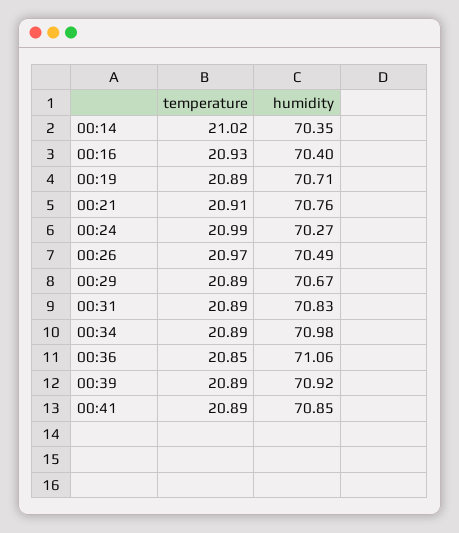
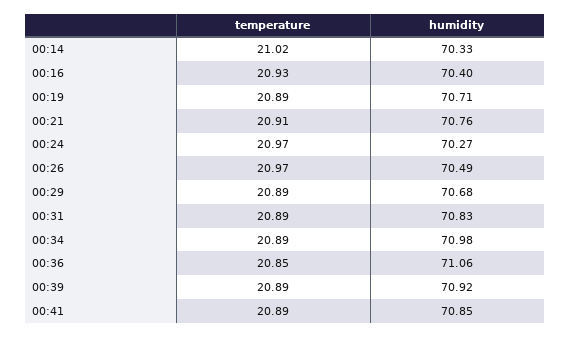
humidity, 00:14: 70.35 -> 70.33
temperature, 00:24: 20.99 -> 20.97
humidity, 00:29: 70.67 -> 70.68

